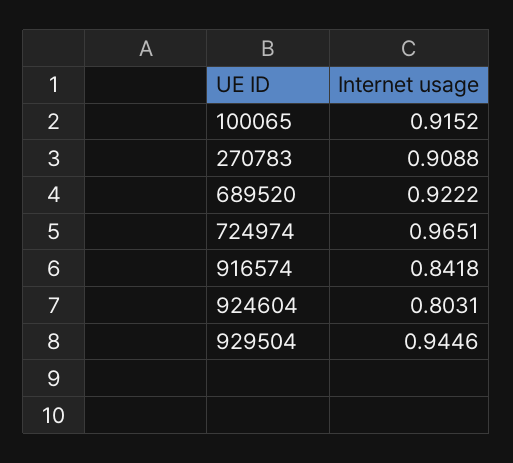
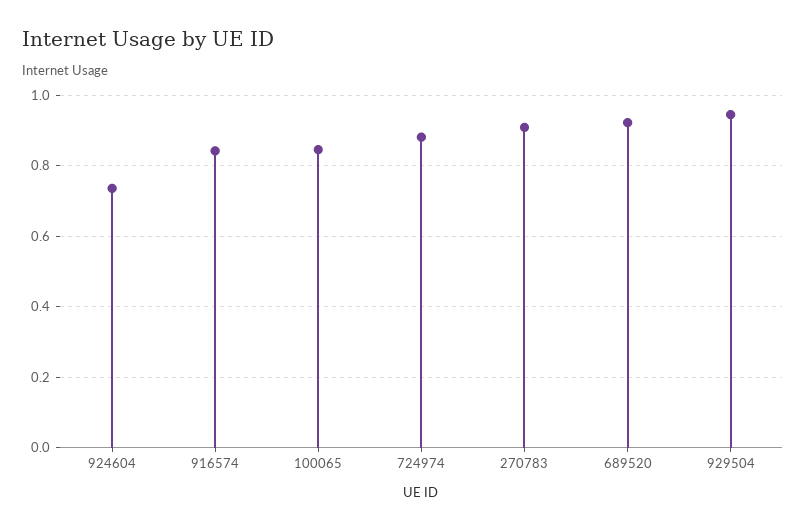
100065: 0.9152 -> 0.84
724974: 0.9651 -> 0.88
924604: 0.8031 -> 0.74

